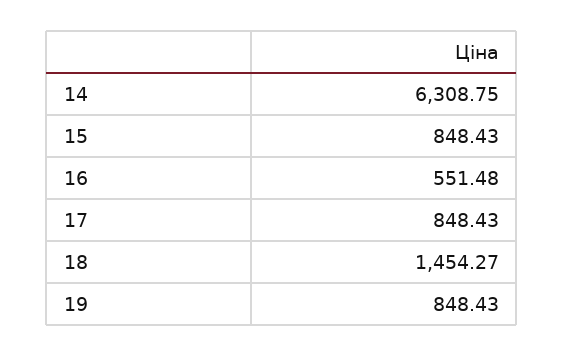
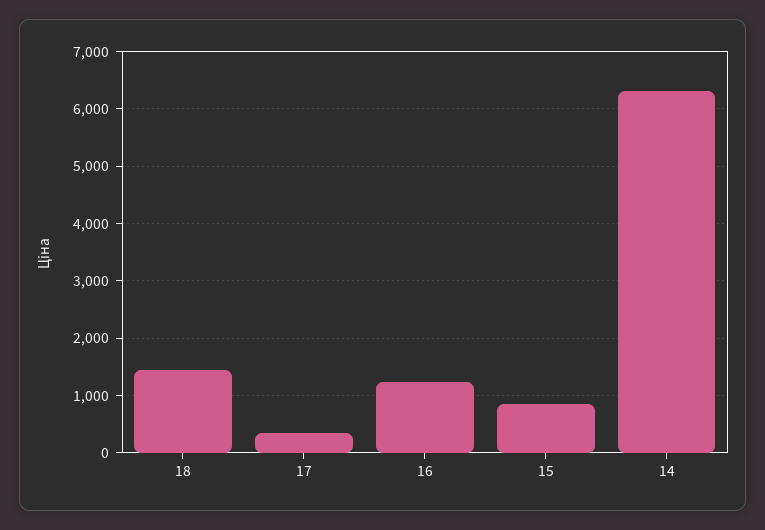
16: 551.48 -> 1200
17: 848.43 -> 400
19: 848.43 -> none

